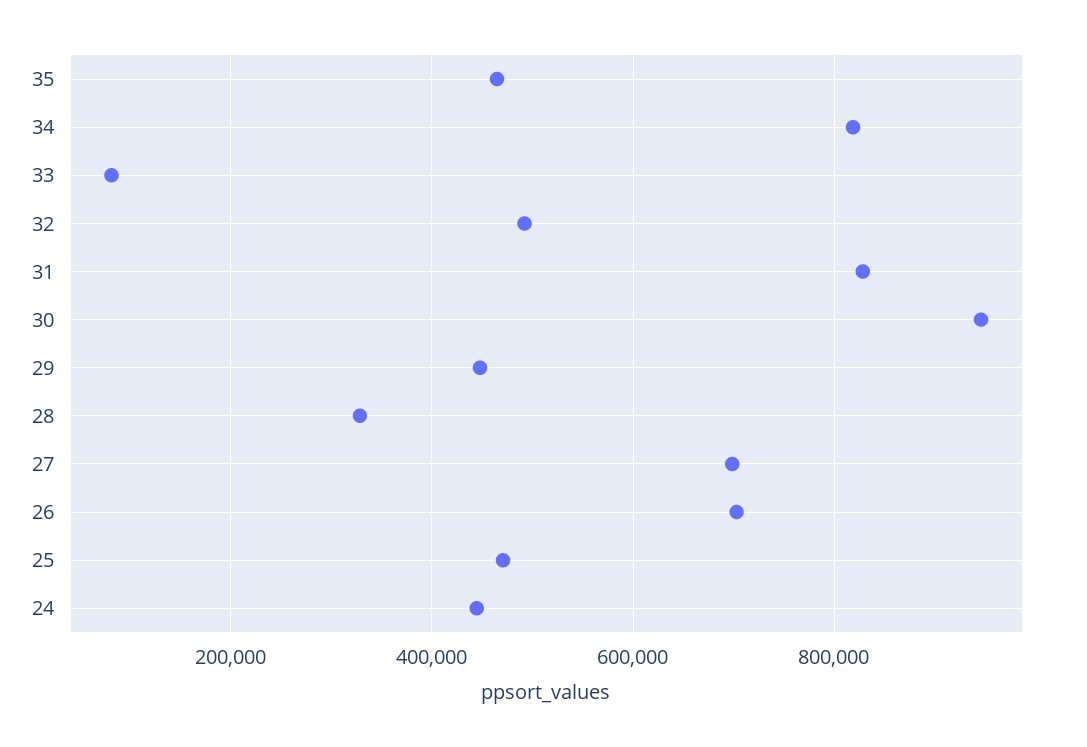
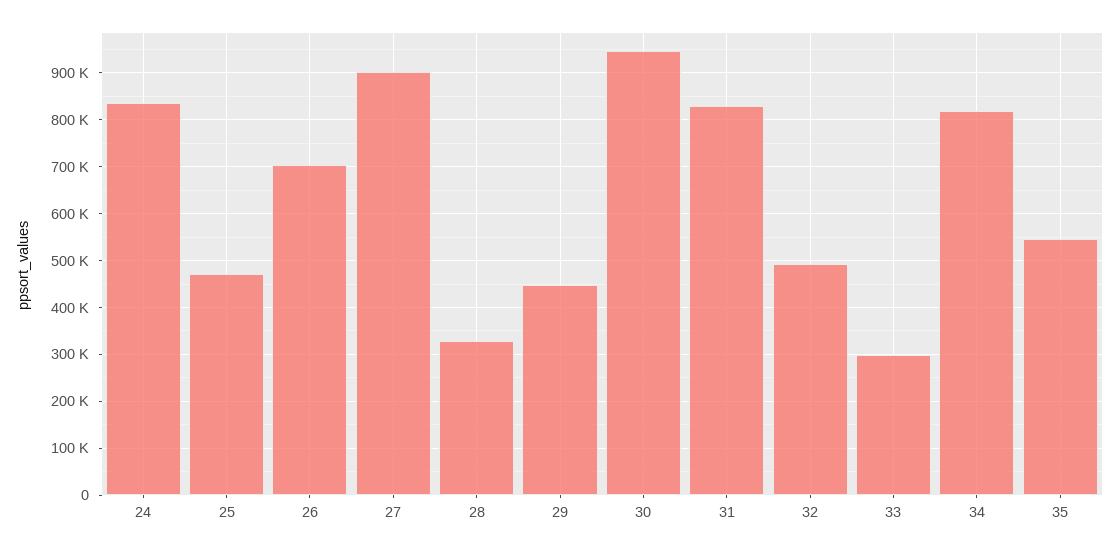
35: 460000 -> 540000
33: 80000 -> 300000
27: 700000 -> 900000
24: 440000 -> 840000

